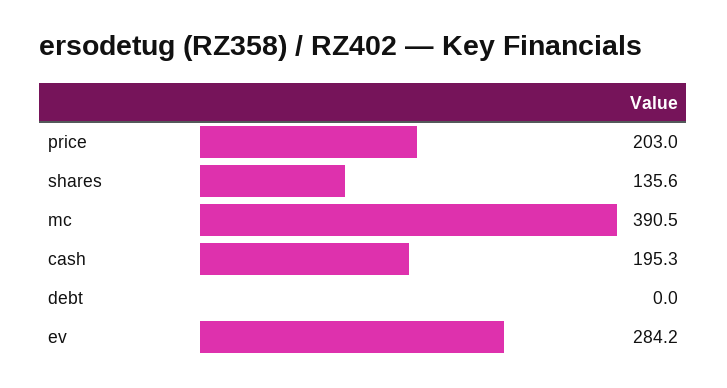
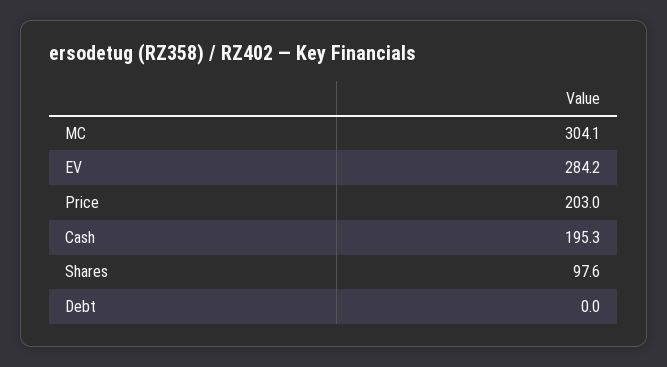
shares: 135.6 -> 97.6
mc: 390.5 -> 304.1

